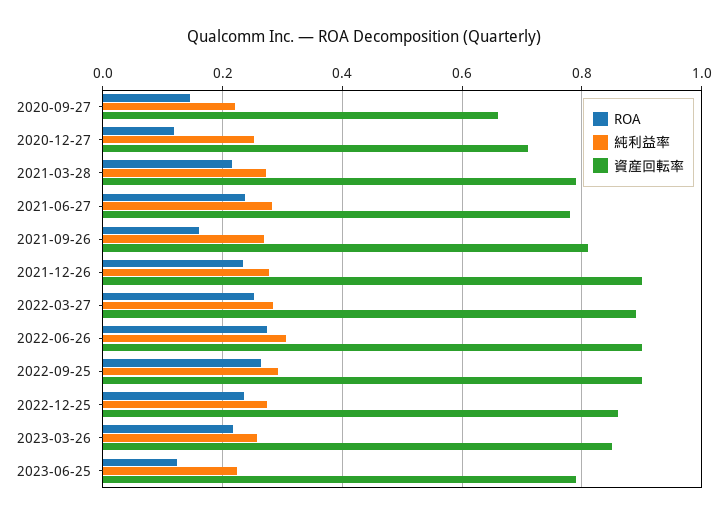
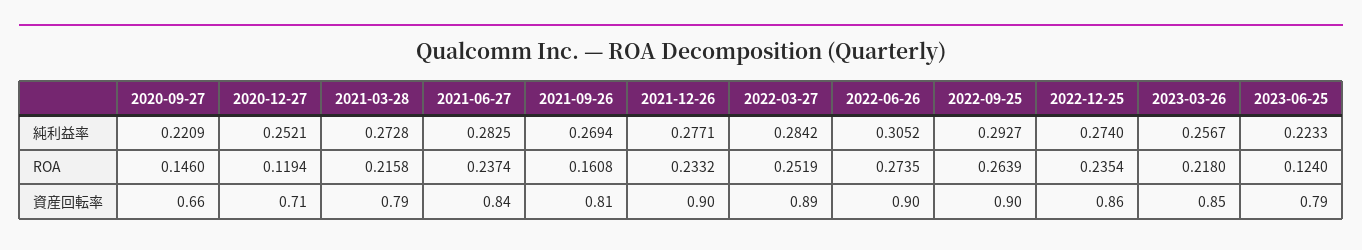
資産回転率, 2021-06-27: 0.78 -> 0.84

